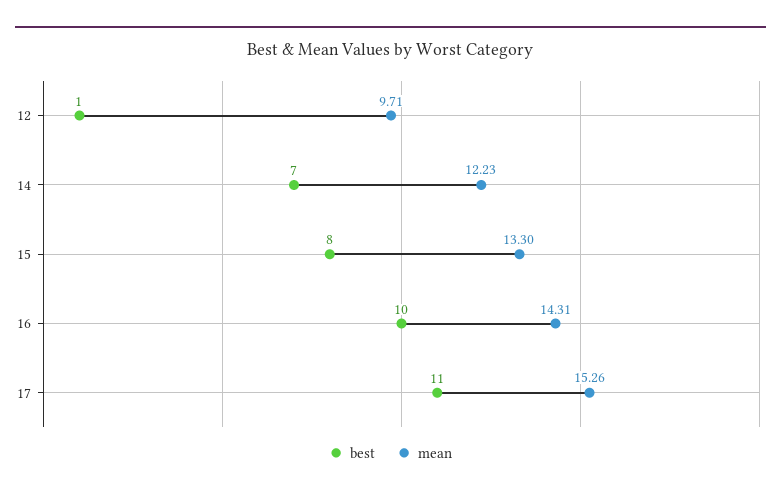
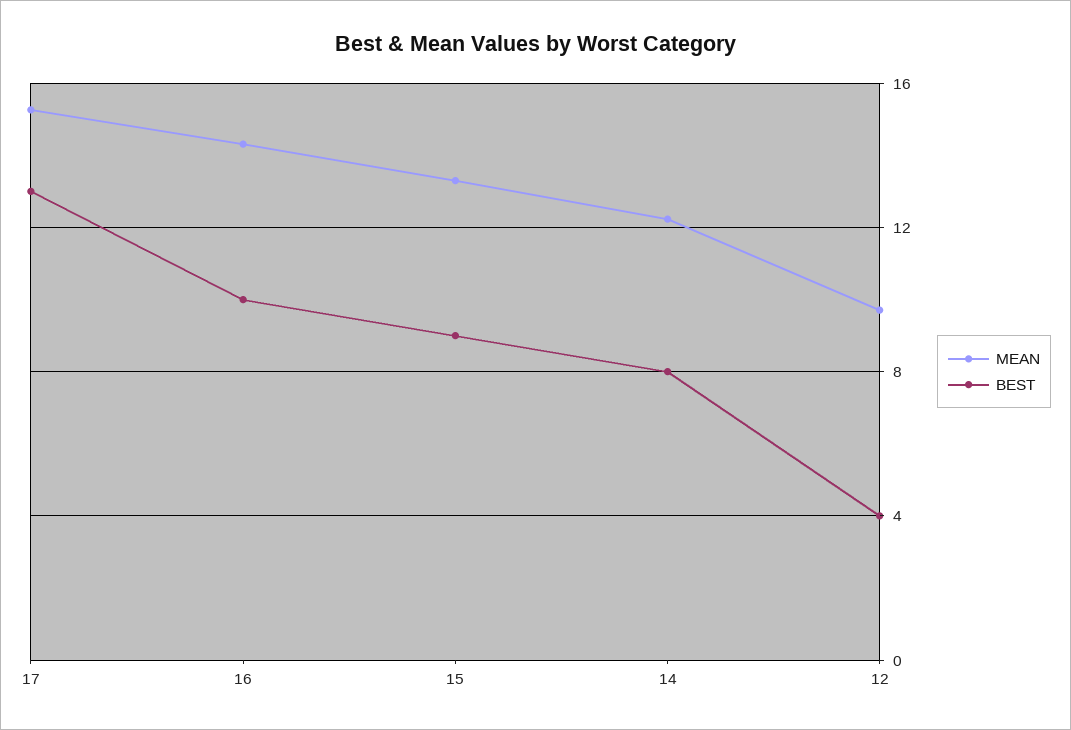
best, 12: 1 -> 4
best, 14: 7 -> 8
best, 15: 8 -> 9
best, 17: 11 -> 13

